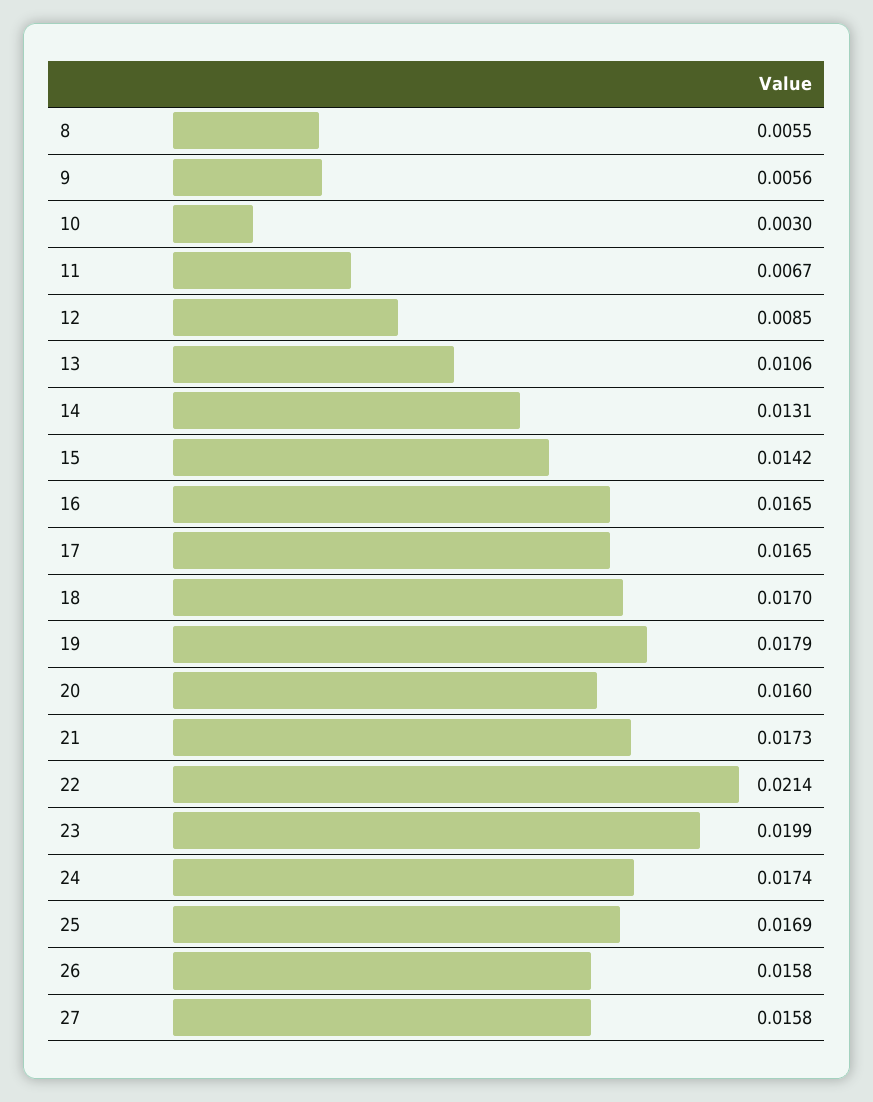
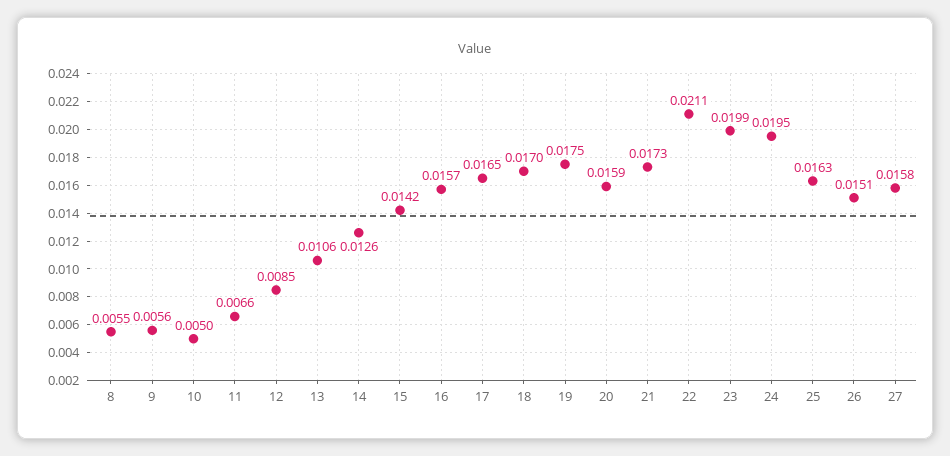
10: 0.003 -> 0.005
11: 0.0067 -> 0.0066
14: 0.0131 -> 0.0126
16: 0.0165 -> 0.0157
19: 0.0179 -> 0.0175
20: 0.016 -> 0.0159
22: 0.0214 -> 0.0211
24: 0.0174 -> 0.0195
25: 0.0169 -> 0.0163
26: 0.0158 -> 0.0151

